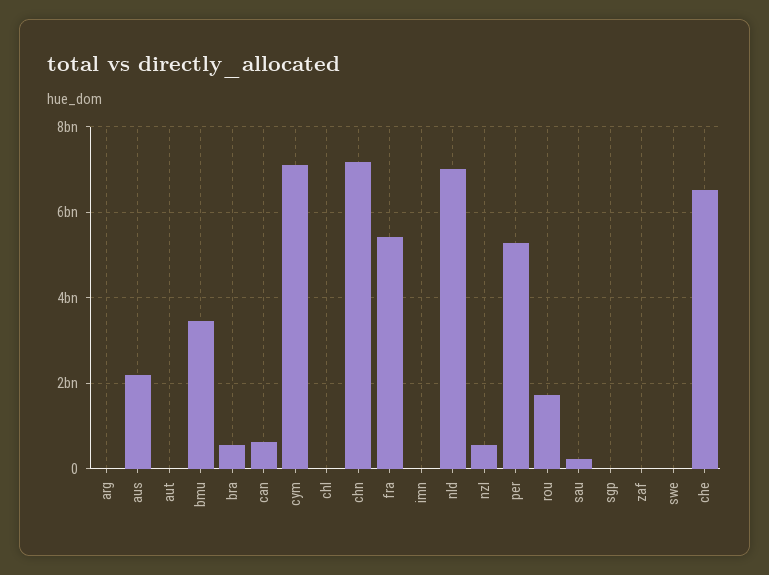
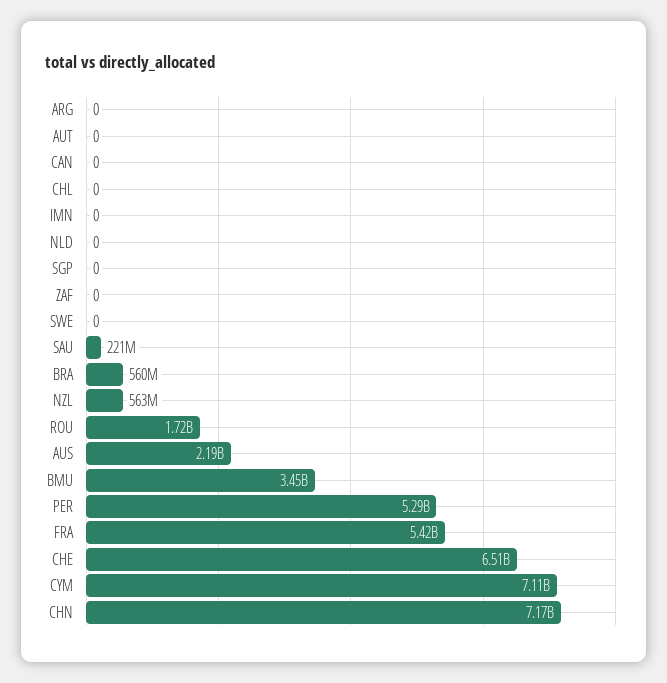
can: 600000000 -> 0
nld: 7000000000 -> 0

